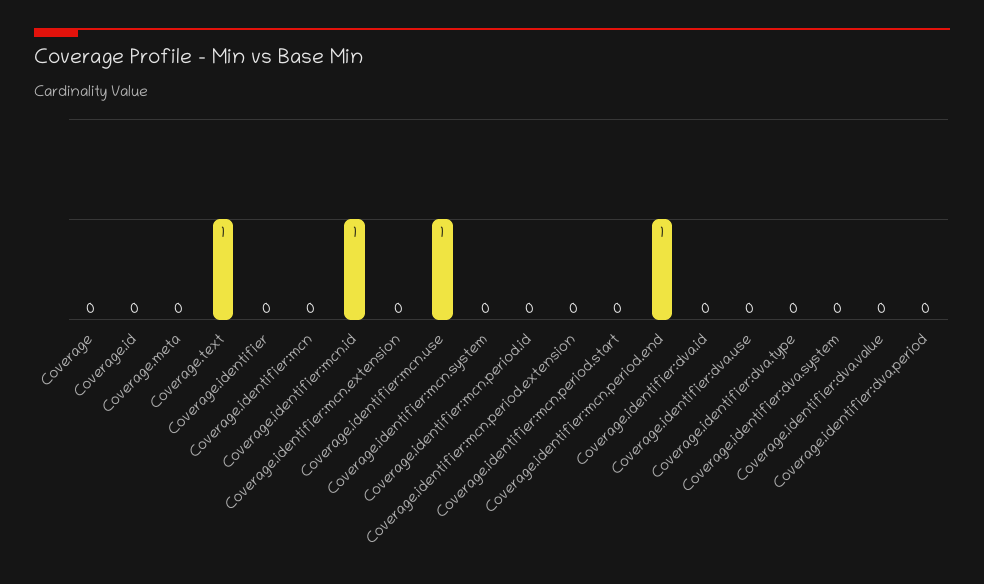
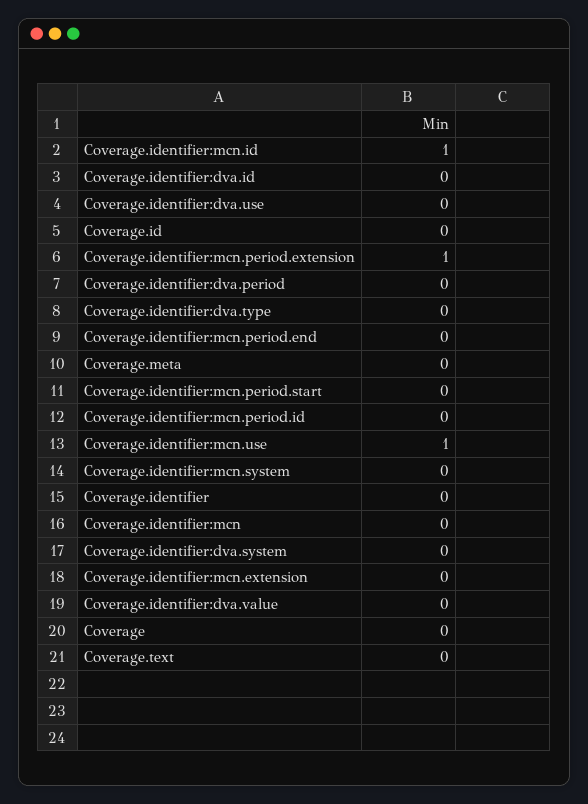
Coverage.text: 1 -> 0
Coverage.identifier:mcn.period.extension: 0 -> 1
Coverage.identifier:mcn.period.end: 1 -> 0

